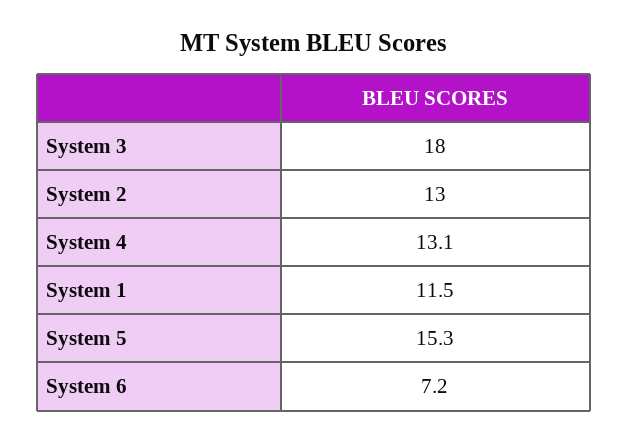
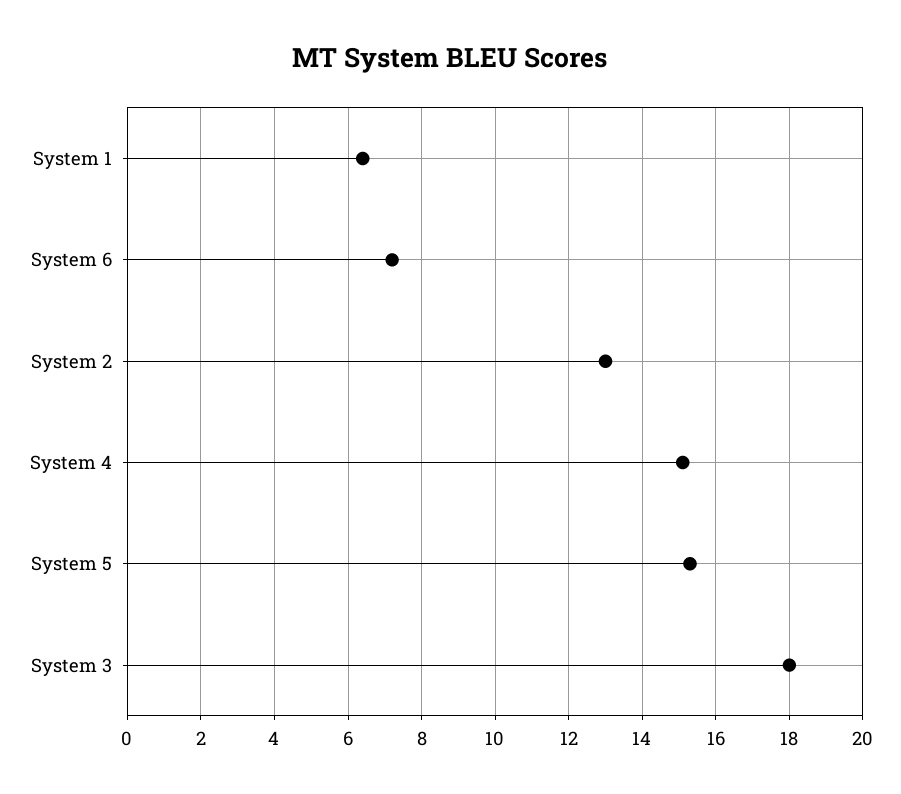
System 4: 13.1 -> 15
System 1: 11.5 -> 6.5

